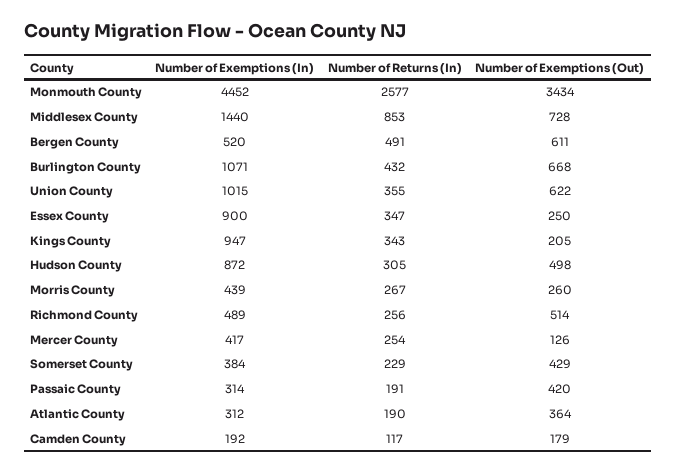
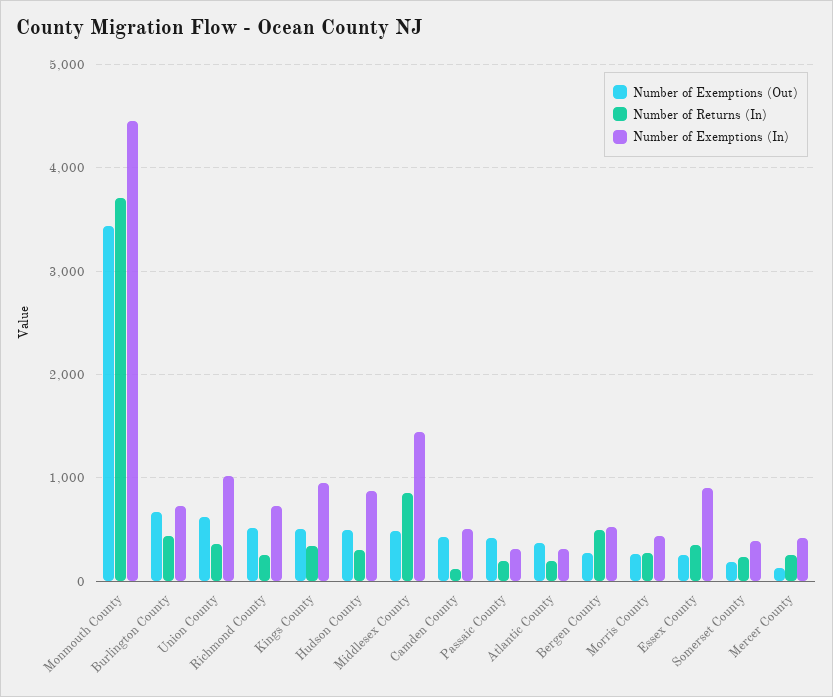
Number of Returns (In), Monmouth County: 2577 -> 3700
Number of Exemptions (Out), Middlesex County: 728 -> 500
Number of Exemptions (Out), Bergen County: 611 -> 300
Number of Exemptions (In), Burlington County: 1071 -> 700
Number of Exemptions (Out), Kings County: 205 -> 500
Number of Exemptions (In), Richmond County: 489 -> 700
Number of Exemptions (Out), Somerset County: 429 -> 200
Number of Exemptions (In), Camden County: 192 -> 500
Number of Exemptions (Out), Camden County: 179 -> 400

